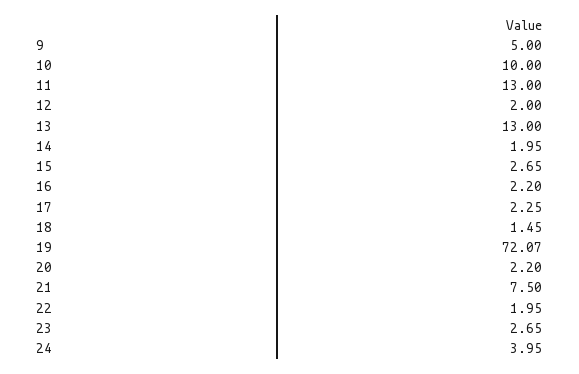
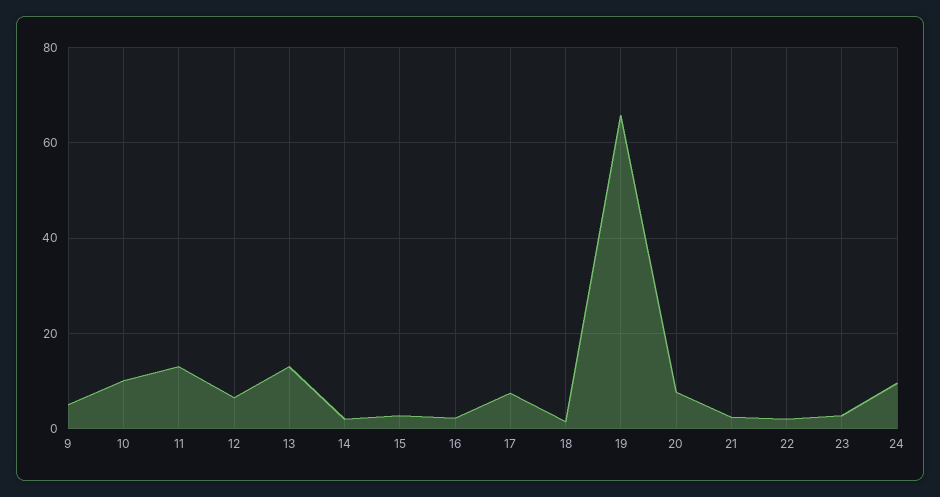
12: 2 -> 6
17: 2.25 -> 8
19: 72.07 -> 66
20: 2.2 -> 8
21: 7.5 -> 2
24: 3.95 -> 10

